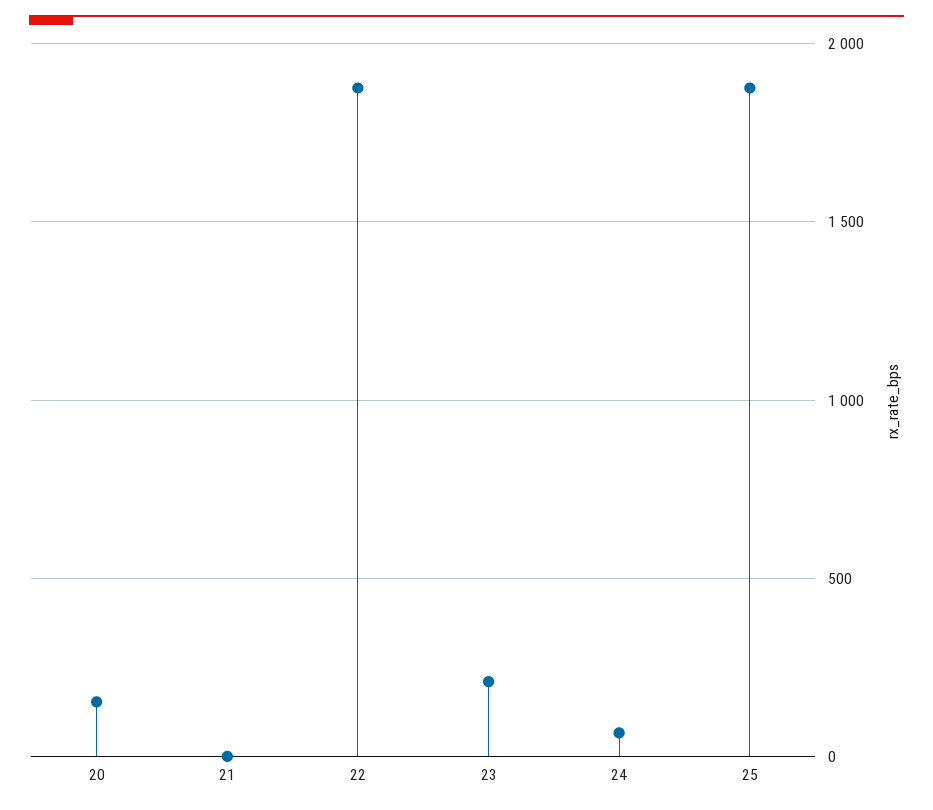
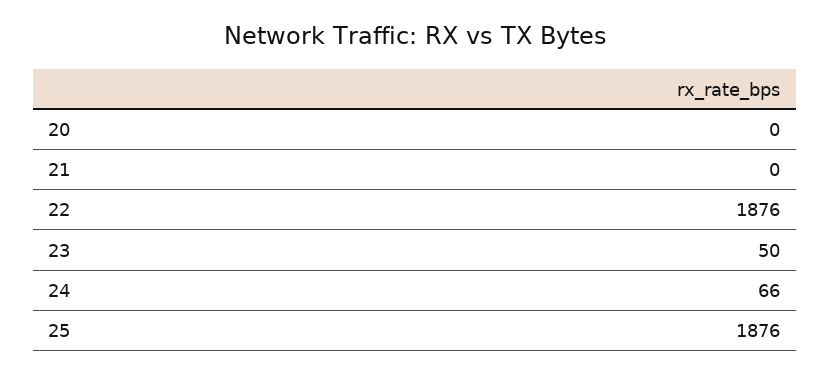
20: 150 -> 0
23: 200 -> 50

